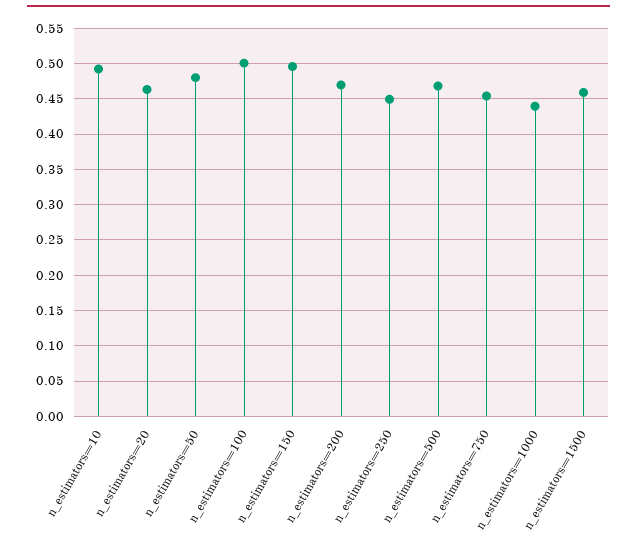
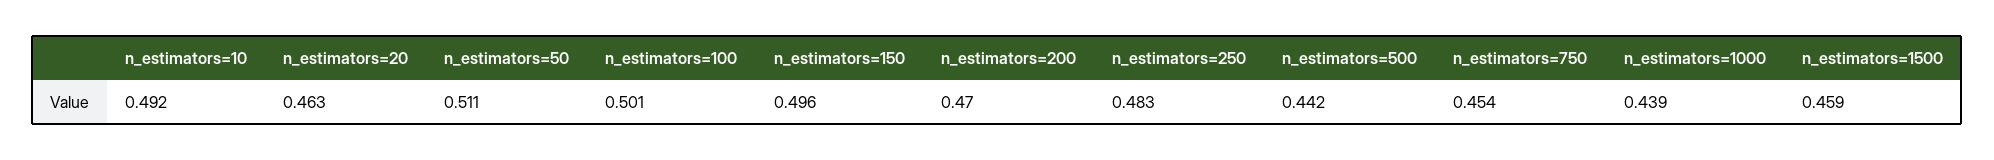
n_estimators=50: 0.48 -> 0.511
n_estimators=250: 0.45 -> 0.483
n_estimators=500: 0.47 -> 0.442

